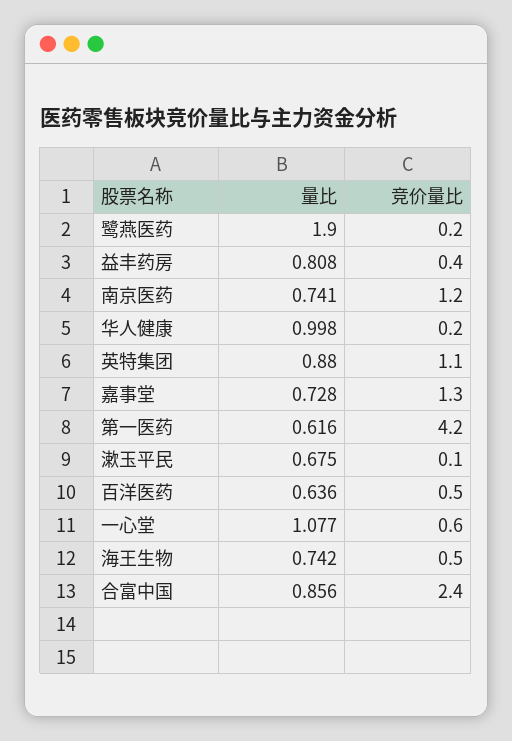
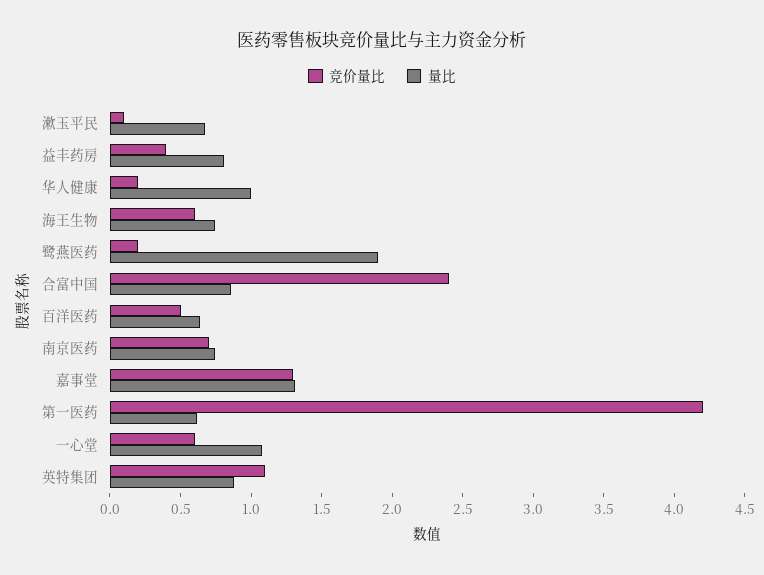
竞价量比, 南京医药: 1.2 -> 0.7
量比, 嘉事堂: 0.728 -> 1.3
竞价量比, 海王生物: 0.5 -> 0.6

